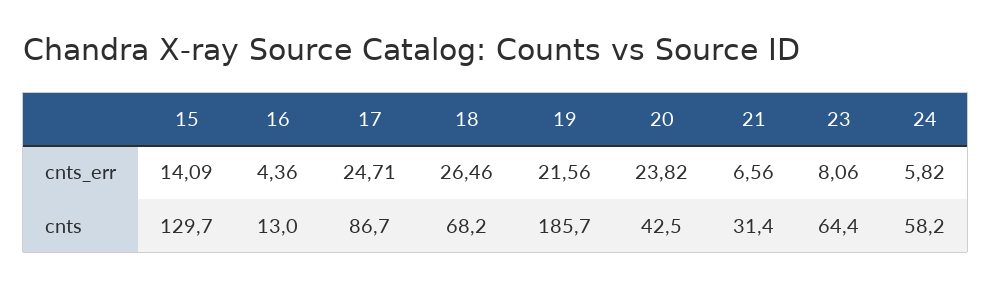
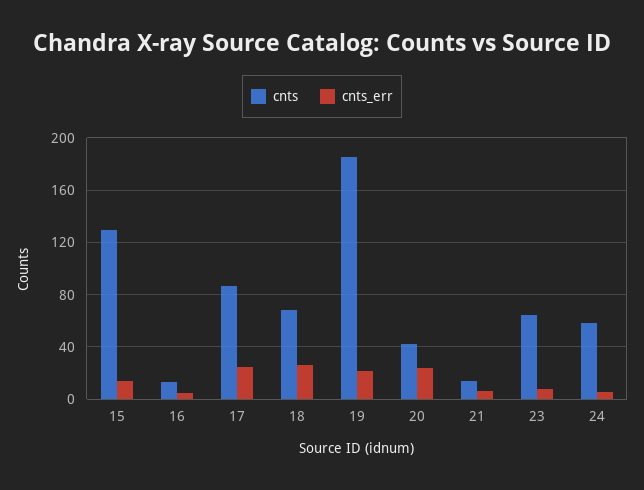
cnts, 21: 31.4 -> 15

